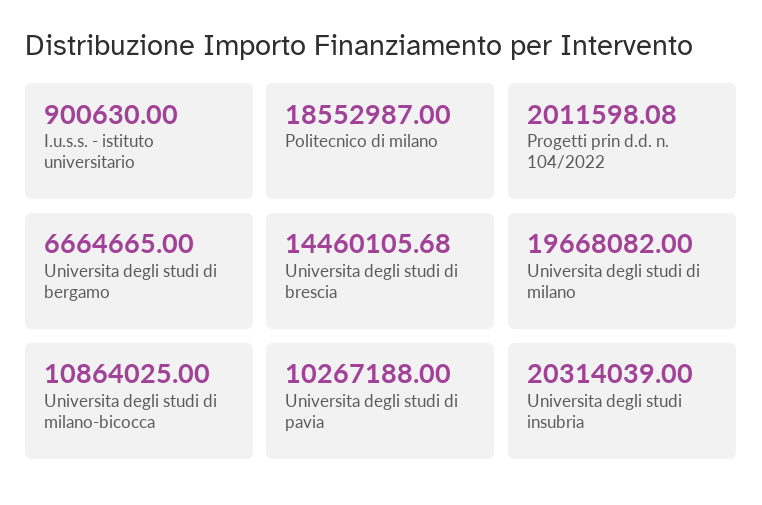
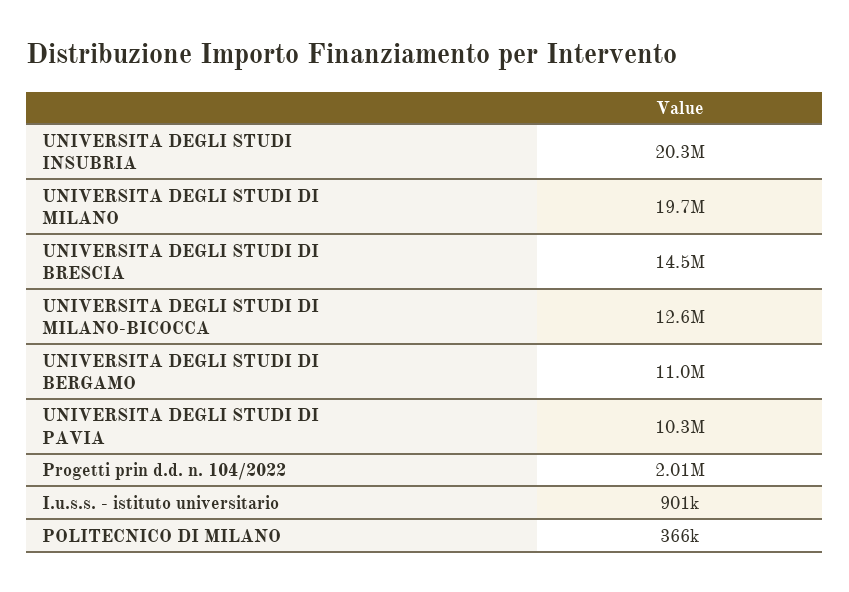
Politecnico di milano: 18552987 -> 366000
Universita degli studi di bergamo: 6664665 -> 11000000
Universita degli studi di milano-bicocca: 10864025 -> 12600000

